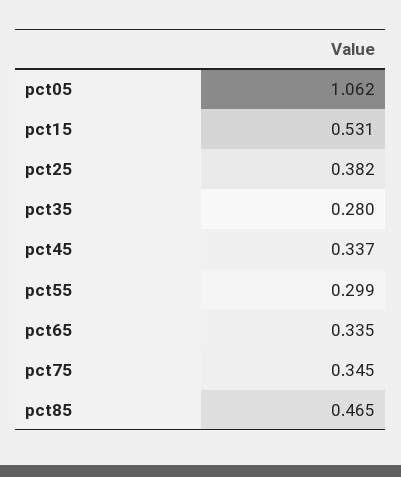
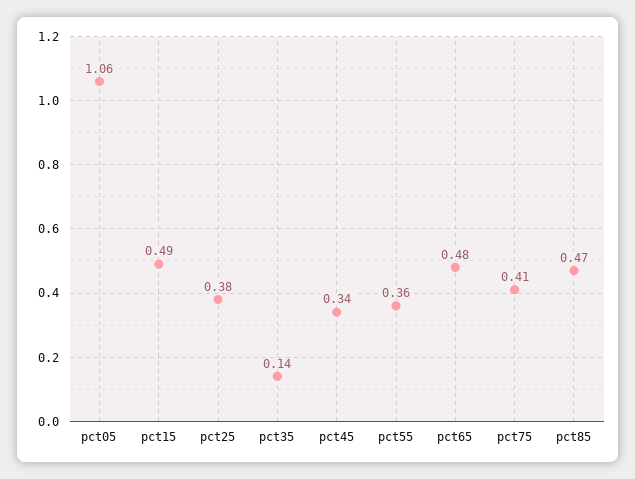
pct15: 0.531 -> 0.49
pct35: 0.28 -> 0.14
pct55: 0.299 -> 0.36
pct65: 0.335 -> 0.48
pct75: 0.345 -> 0.41

